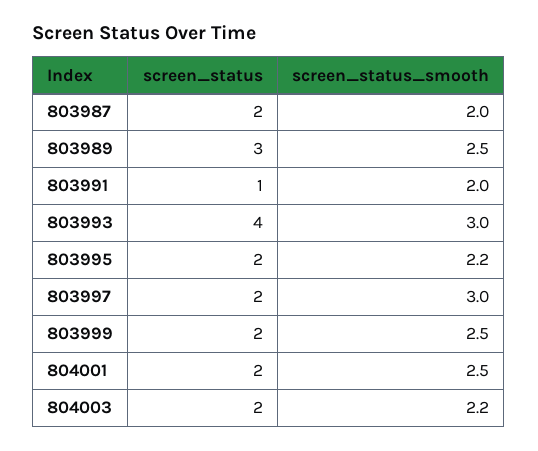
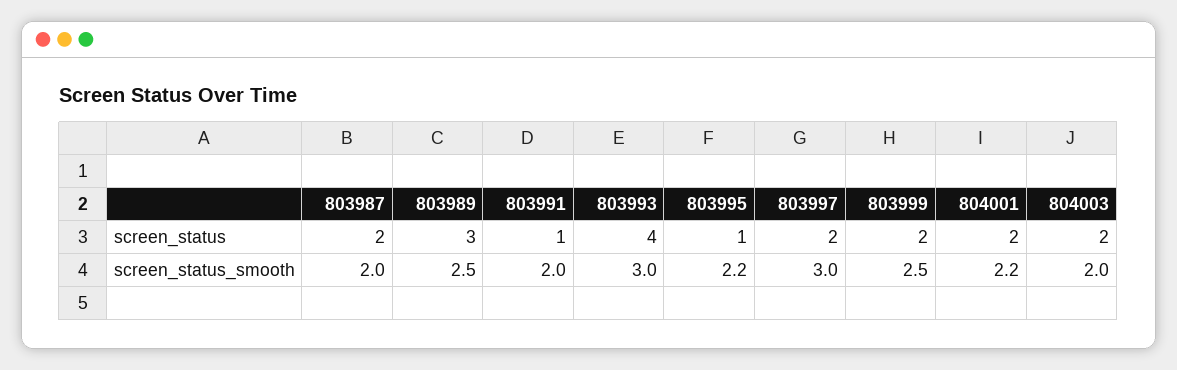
screen_status, 803995: 2 -> 1
screen_status_smooth, 804001: 2.5 -> 2.2
screen_status_smooth, 804003: 2.2 -> 2

